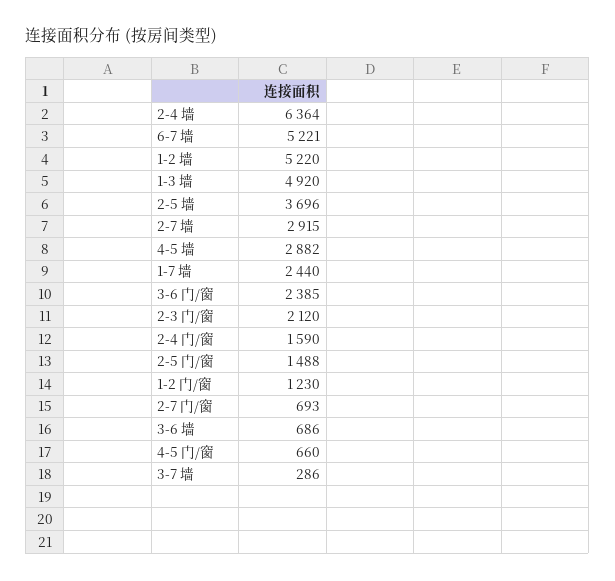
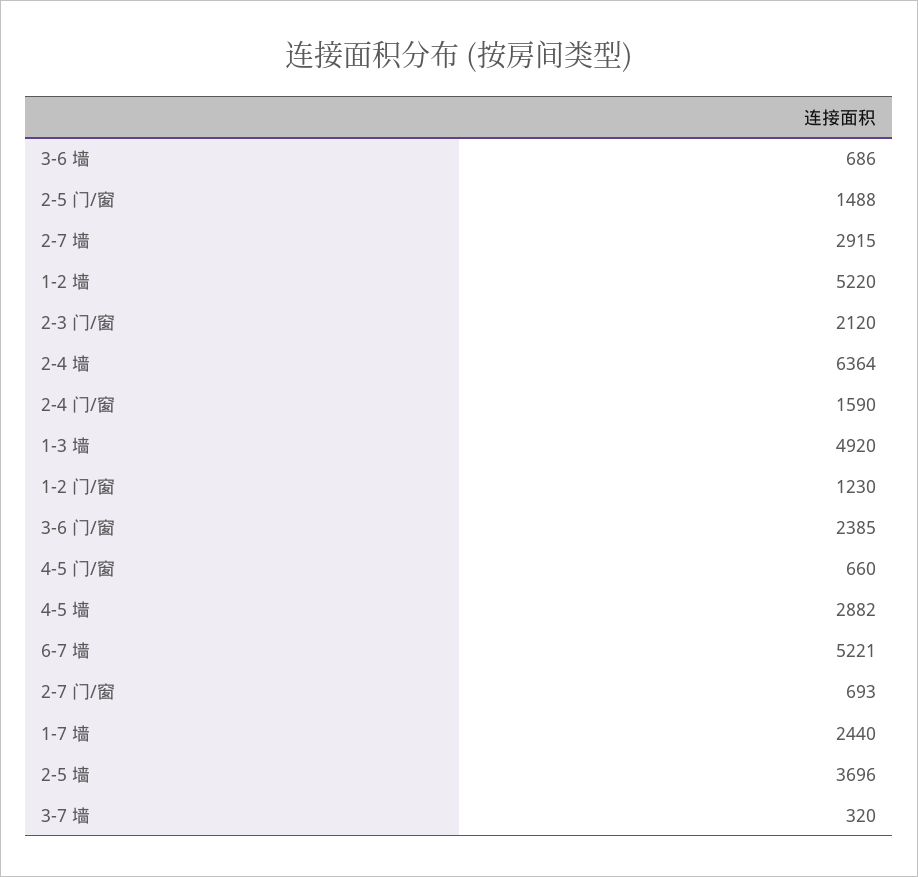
3-7 墙: 286 -> 320

